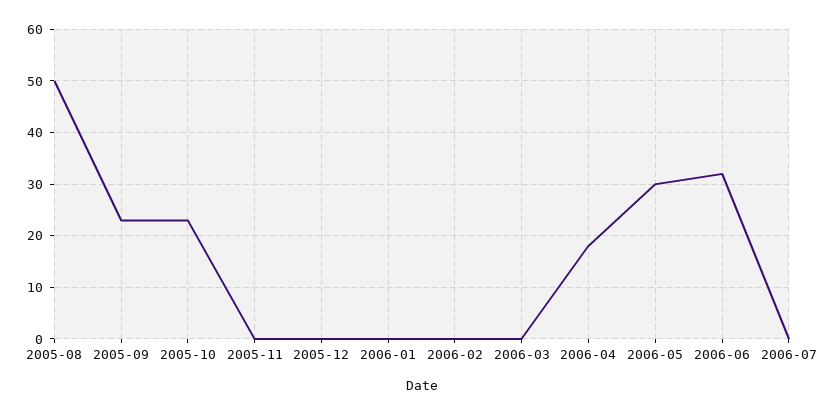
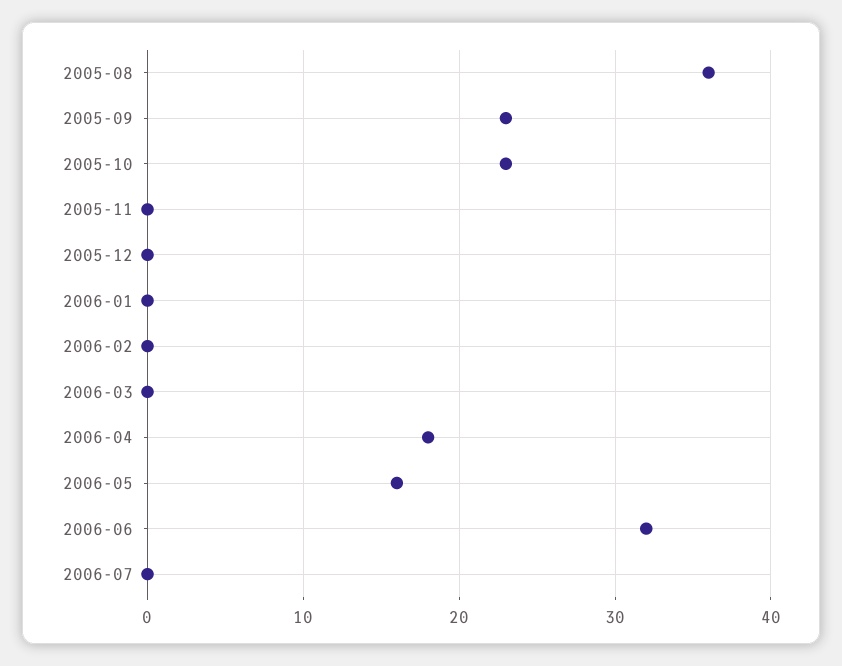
2005-08: 50 -> 36
2006-05: 30 -> 16

